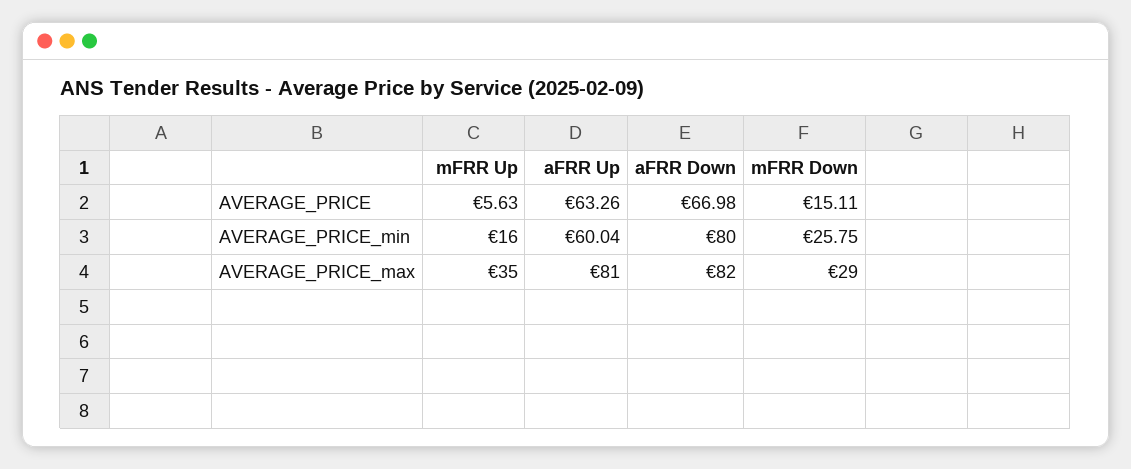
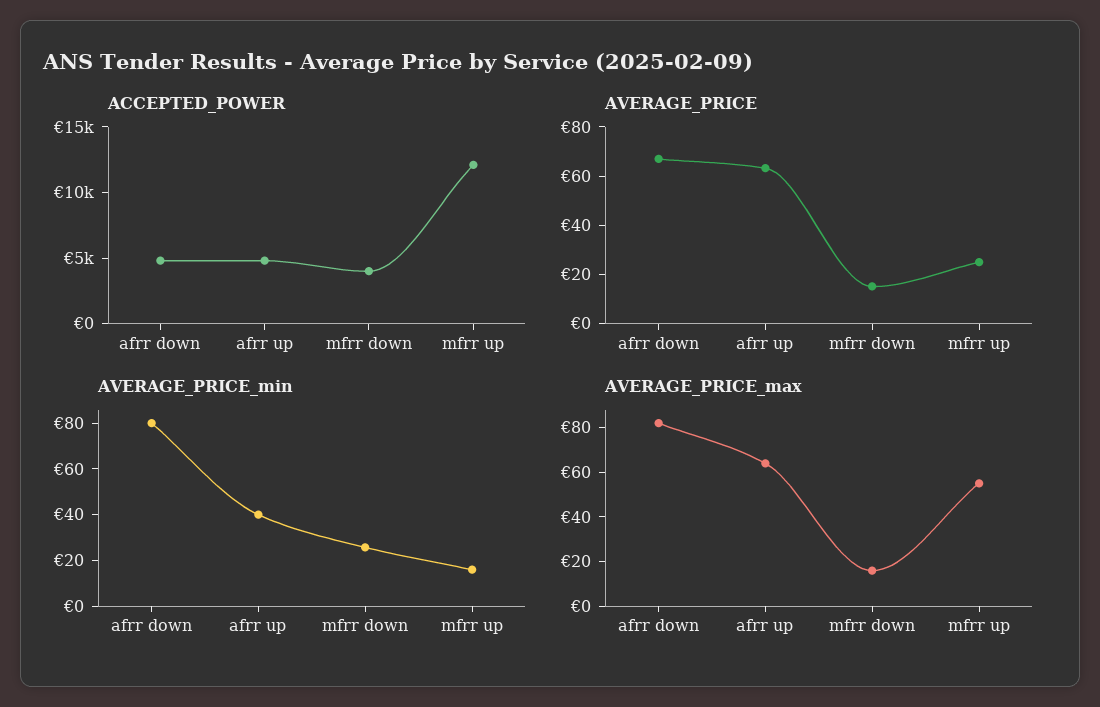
AVERAGE_PRICE, mFRR Up: 5.63 -> 25
AVERAGE_PRICE_min, aFRR Up: 60.04 -> 40
AVERAGE_PRICE_max, mFRR Up: 35 -> 55
AVERAGE_PRICE_max, aFRR Up: 81 -> 65
AVERAGE_PRICE_max, mFRR Down: 29 -> 15
ACCEPTED_POWER, aFRR Down: none -> 5000
ACCEPTED_POWER, aFRR Up: none -> 5000
ACCEPTED_POWER, mFRR Down: none -> 4000
ACCEPTED_POWER, mFRR Up: none -> 12000

